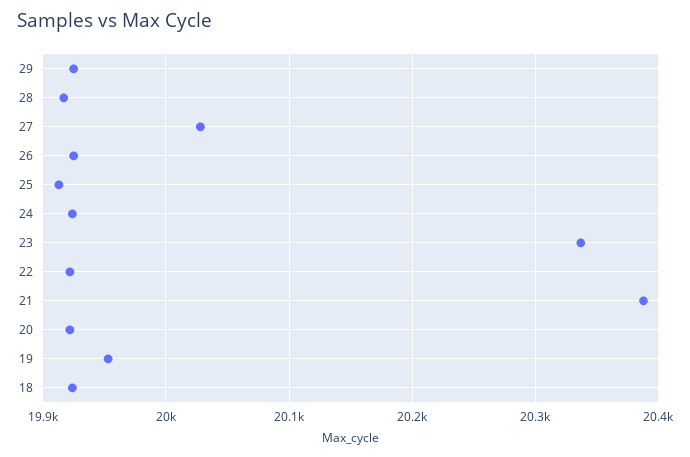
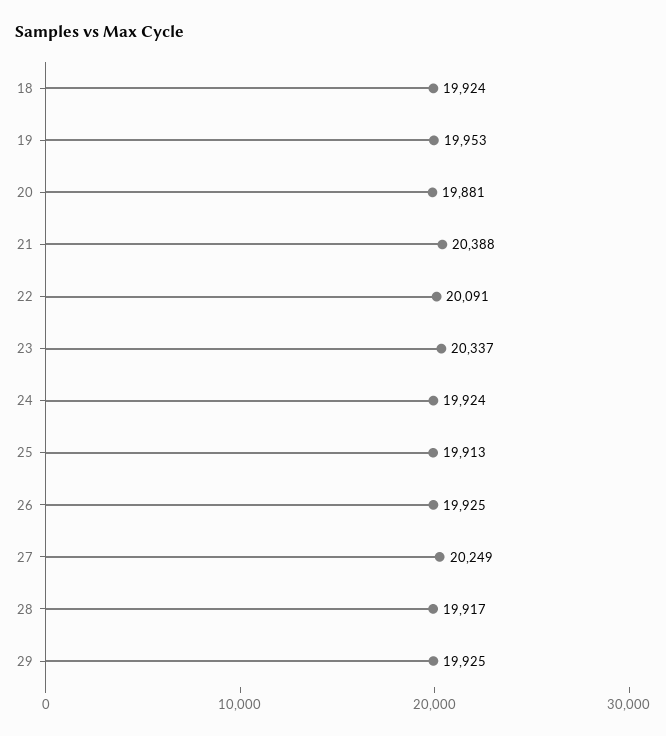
27: 20030 -> 20249
22: 19920 -> 20091
20: 19920 -> 19881

